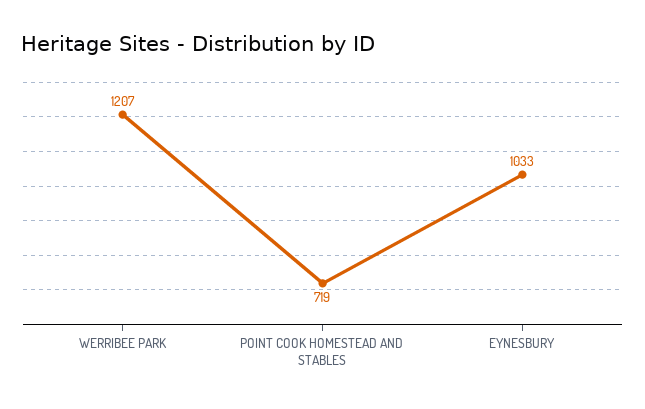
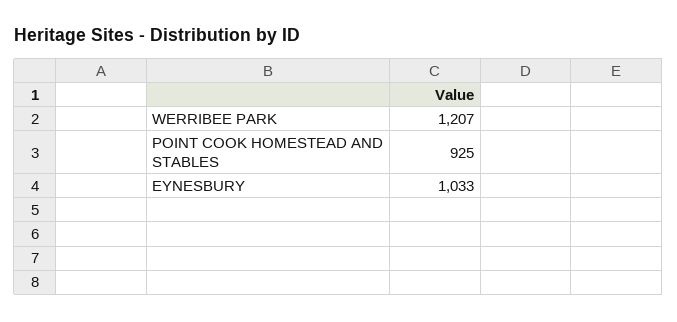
POINT COOK HOMESTEAD AND STABLES: 719 -> 925

